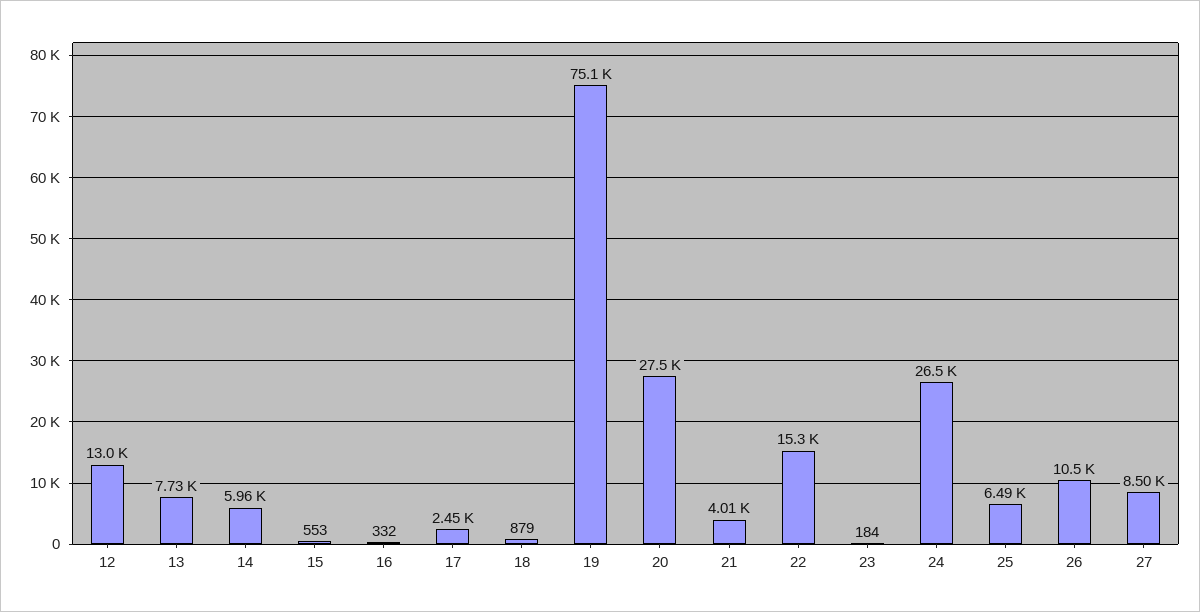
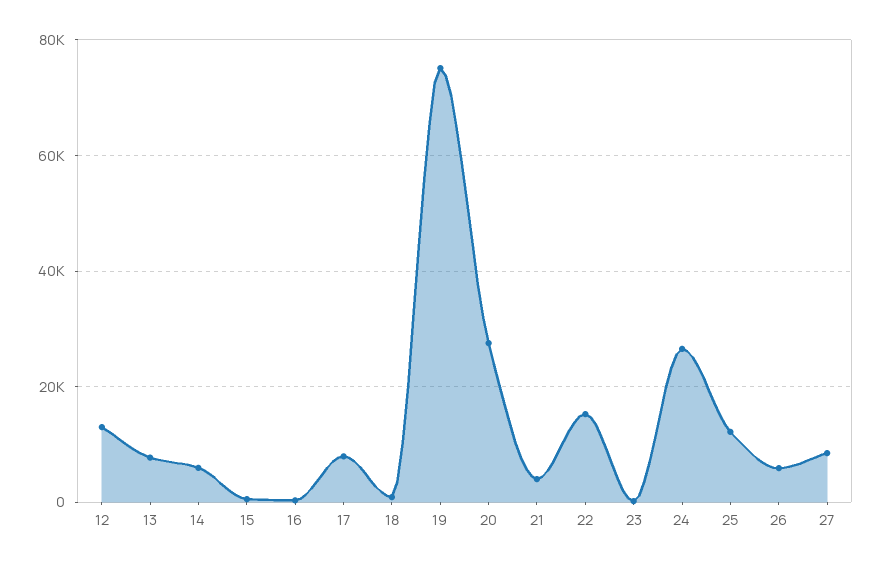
17: 2450 -> 8000
25: 6490 -> 12000
26: 10500 -> 6000

